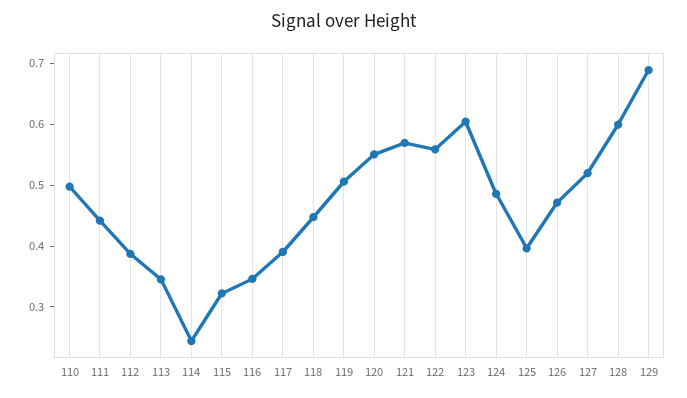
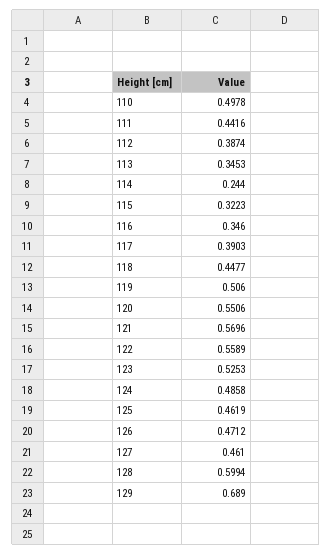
123: 0.6 -> 0.5253
125: 0.4 -> 0.4619
127: 0.52 -> 0.461

